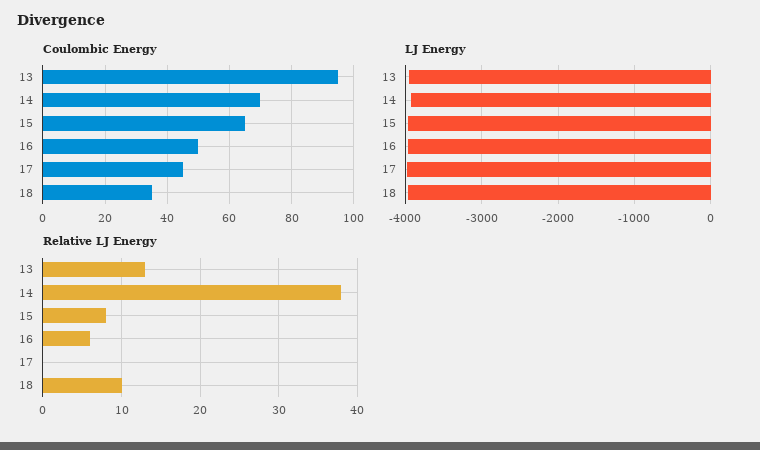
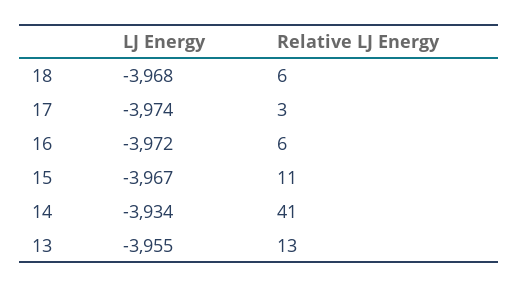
Coulombic Energy, 13: 95 -> none
Coulombic Energy, 14: 70 -> none
Coulombic Energy, 15: 65 -> none
Coulombic Energy, 16: 50 -> none
Coulombic Energy, 17: 45 -> none
Coulombic Energy, 18: 35 -> none
Relative LJ Energy, 14: 38 -> 41
Relative LJ Energy, 15: 8 -> 11
Relative LJ Energy, 17: 0 -> 3
Relative LJ Energy, 18: 10 -> 6

